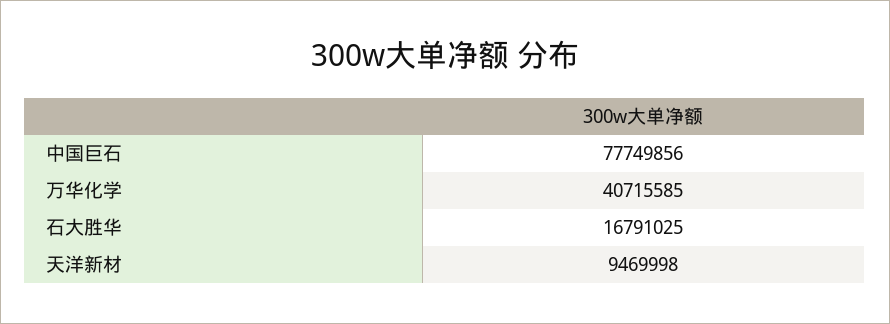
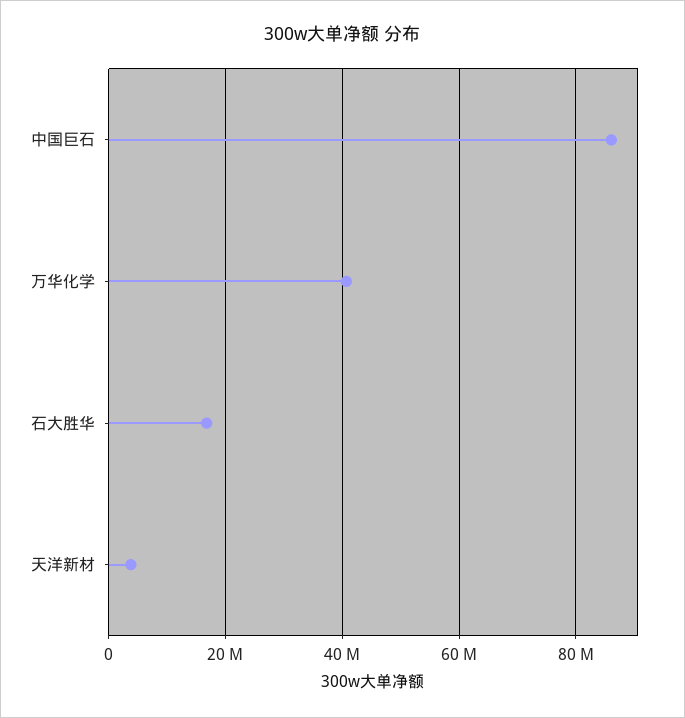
中国巨石: 77749856 -> 86000000
天洋新材: 9469998 -> 4000000

